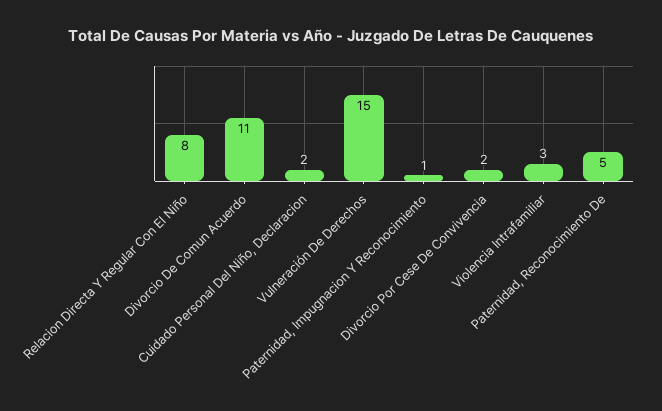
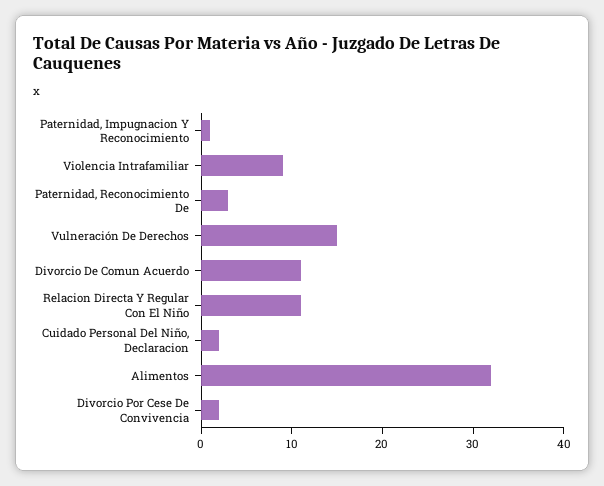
Relacion Directa Y Regular Con El Niño: 8 -> 11
Violencia Intrafamiliar: 3 -> 9
Paternidad, Reconocimiento De: 5 -> 3
Alimentos: none -> 32

